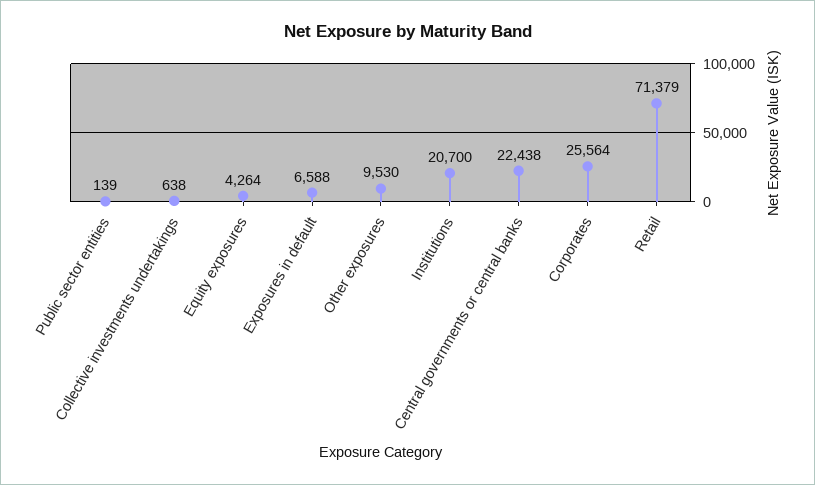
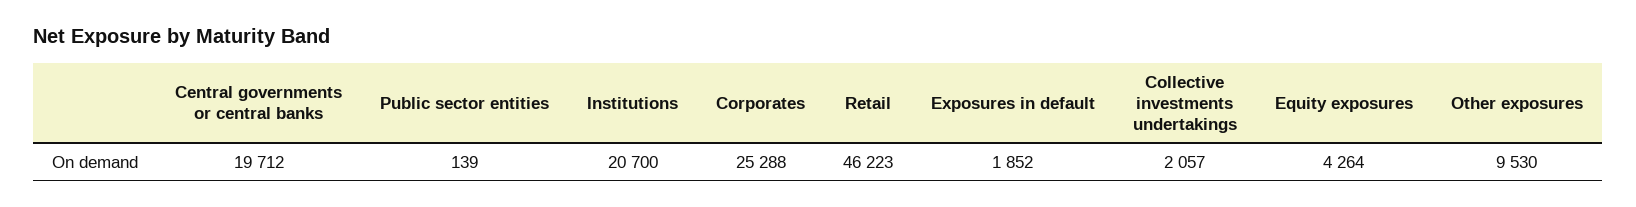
Collective investments undertakings: 638 -> 2057
Exposures in default: 6588 -> 1852
Central governments or central banks: 22438 -> 19712
Corporates: 25564 -> 25288
Retail: 71379 -> 46223

